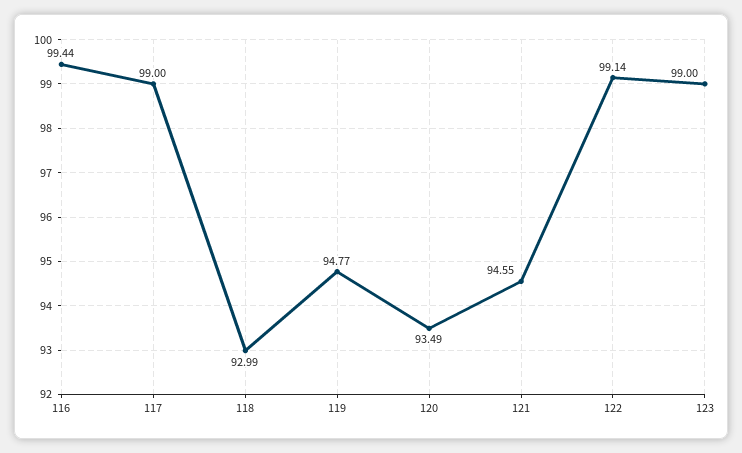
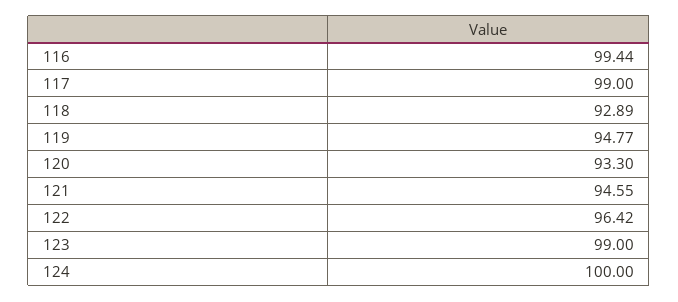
118: 92.99 -> 92.89
120: 93.49 -> 93.3
122: 99.14 -> 96.42
124: none -> 100

